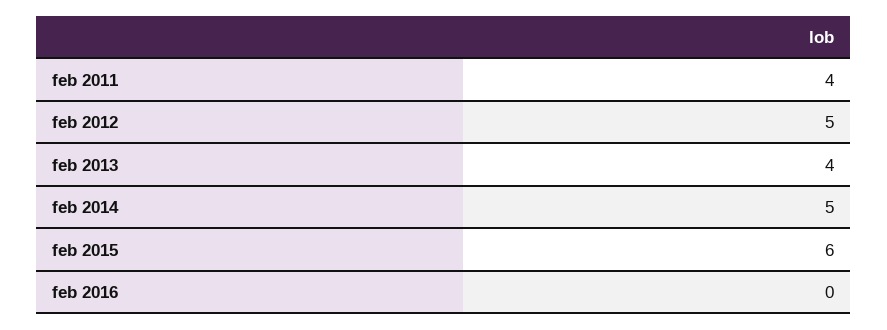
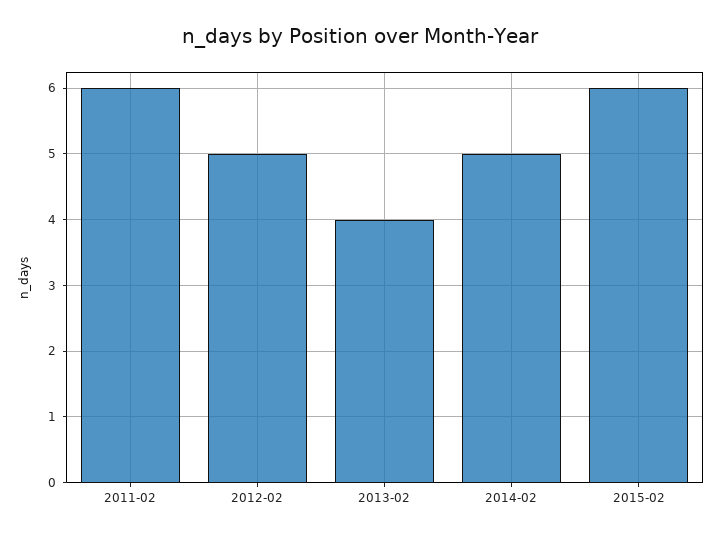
feb 2011: 4 -> 6
feb 2016: 0 -> none

